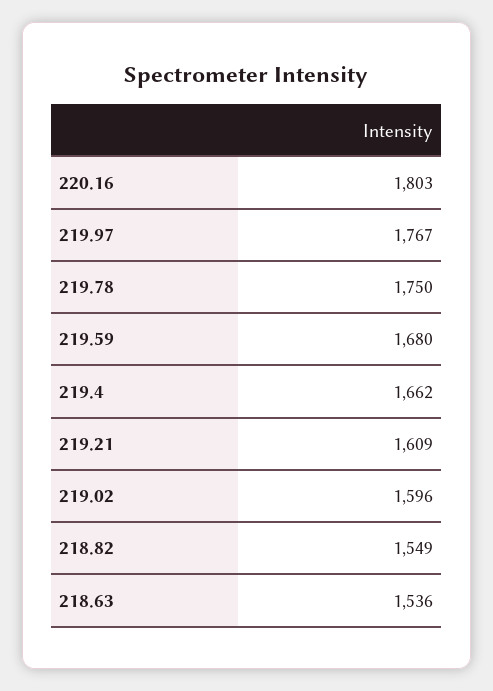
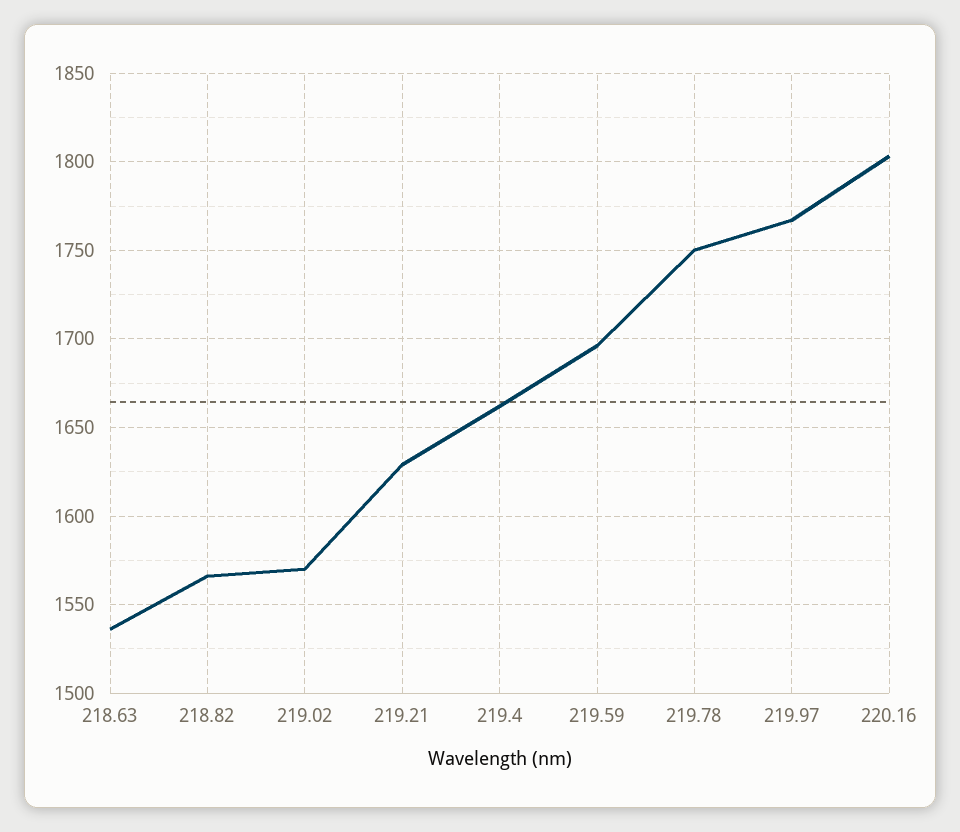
219.59: 1680 -> 1695
219.21: 1609 -> 1630
219.02: 1596 -> 1570
218.82: 1549 -> 1565

